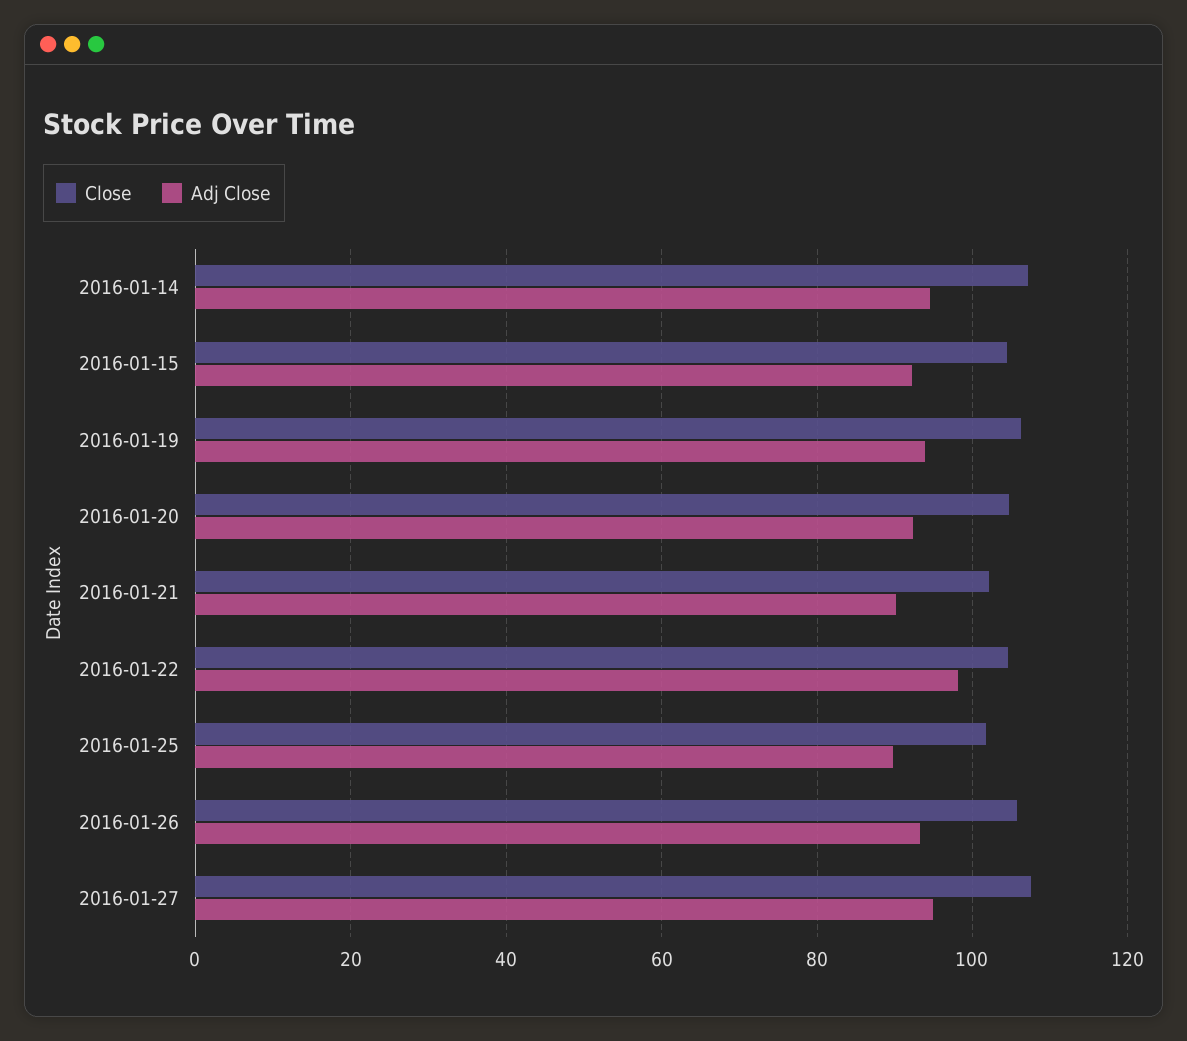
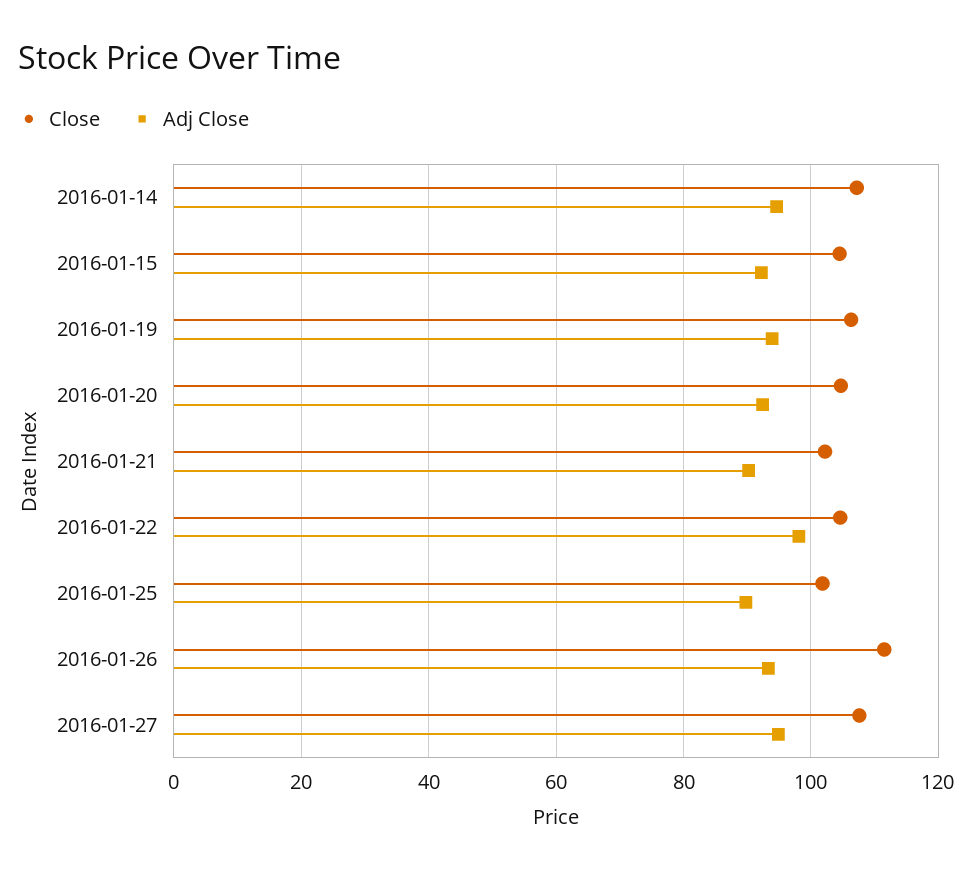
Close, 2016-01-26: 106 -> 112

